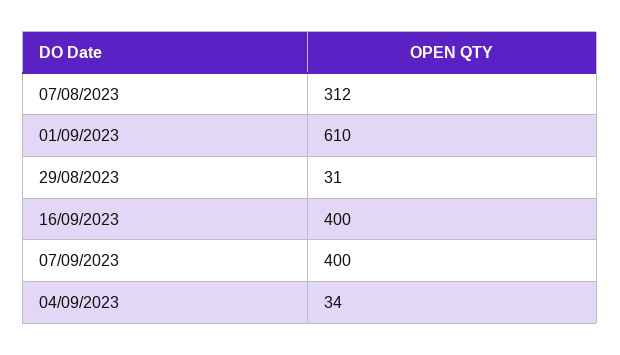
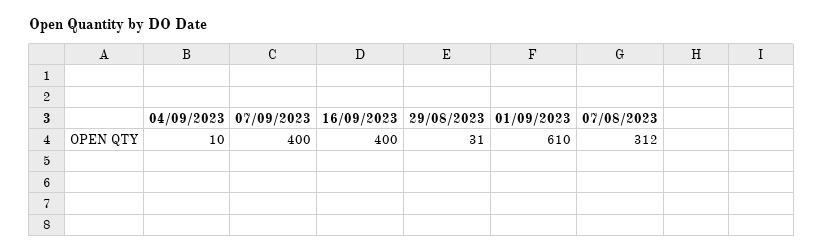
04/09/2023: 34 -> 10

